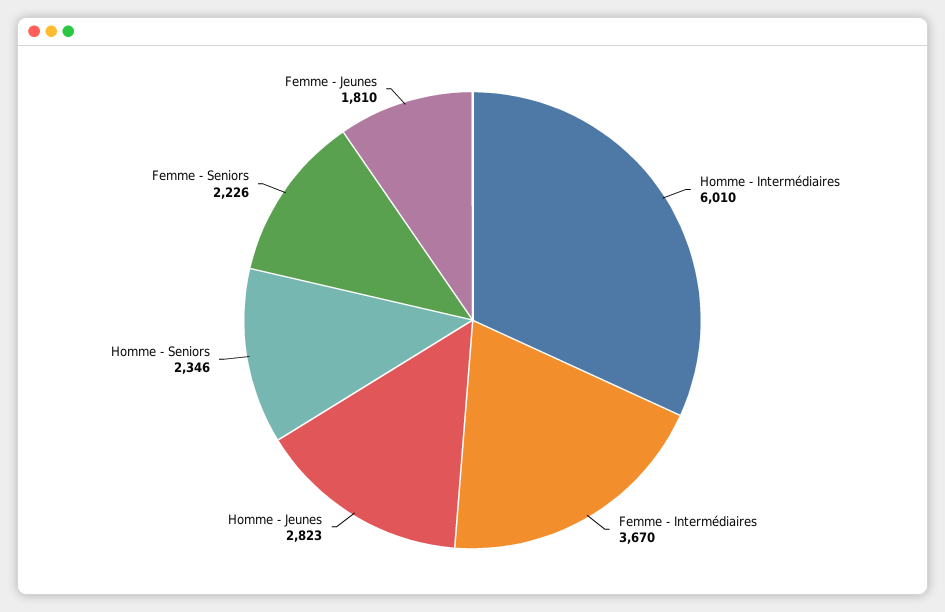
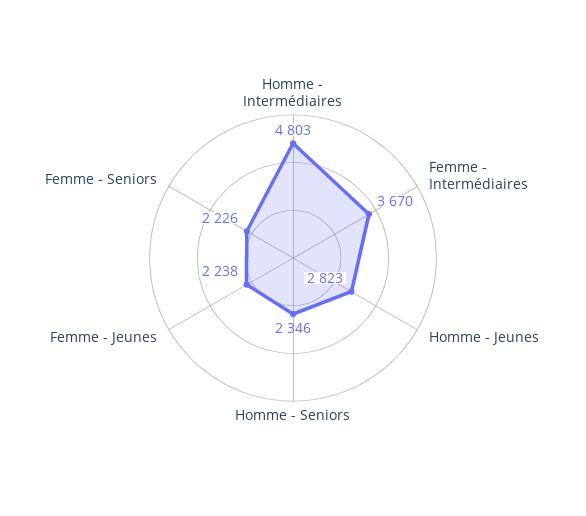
Homme - Intermédiaires: 6010 -> 4803
Femme - Jeunes: 1810 -> 2238

